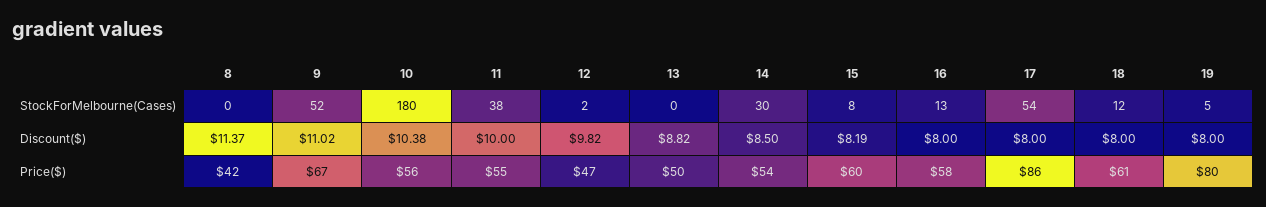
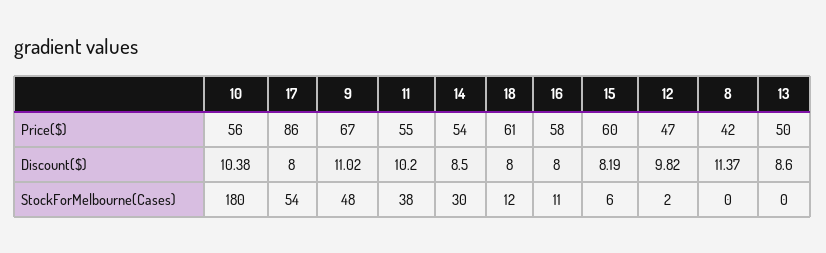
9, StockForMelbourne(Cases): 52 -> 48
15, StockForMelbourne(Cases): 8 -> 6
16, StockForMelbourne(Cases): 13 -> 11
19, StockForMelbourne(Cases): 5 -> none
11, Discount($): 10 -> 10.2
13, Discount($): 8.82 -> 8.6
19, Discount($): 8 -> none
19, Price($): 80 -> none

